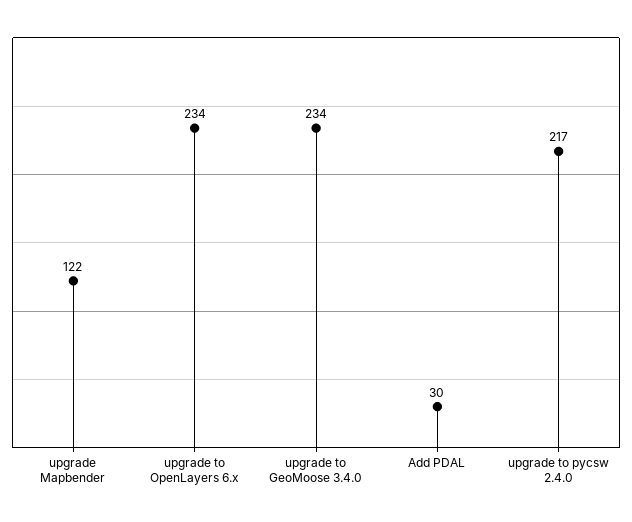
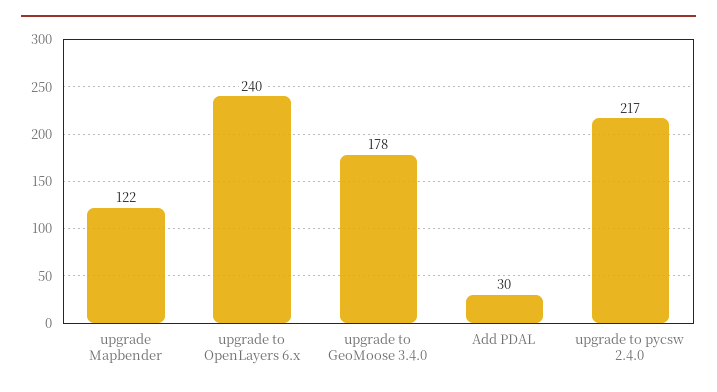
upgrade to OpenLayers 6.x: 234 -> 240
upgrade to GeoMoose 3.4.0: 234 -> 178

